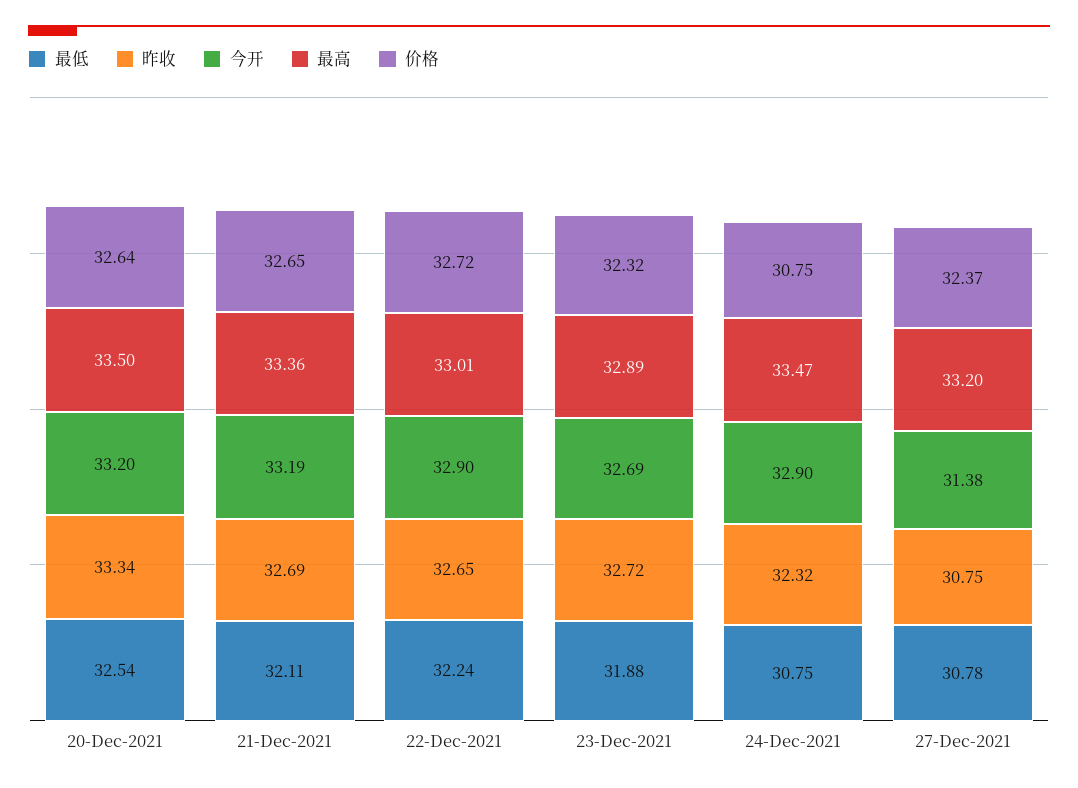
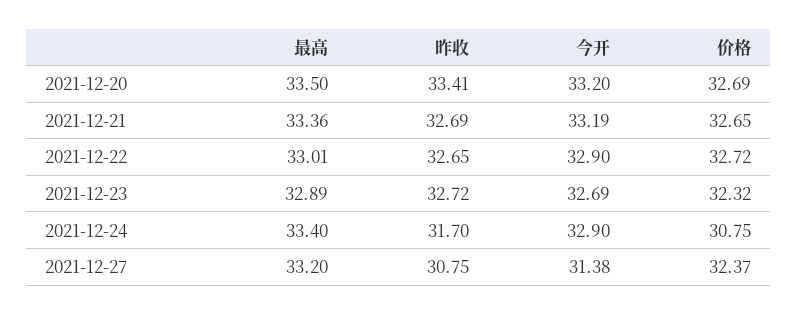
最低, 20-Dec-2021: 32.54 -> none
昨收, 20-Dec-2021: 33.34 -> 33.41
价格, 20-Dec-2021: 32.64 -> 32.69
最低, 21-Dec-2021: 32.11 -> none
最低, 22-Dec-2021: 32.24 -> none
最低, 23-Dec-2021: 31.88 -> none
最低, 24-Dec-2021: 30.75 -> none
昨收, 24-Dec-2021: 32.32 -> 31.7
最高, 24-Dec-2021: 33.47 -> 33.4
最低, 27-Dec-2021: 30.78 -> none

